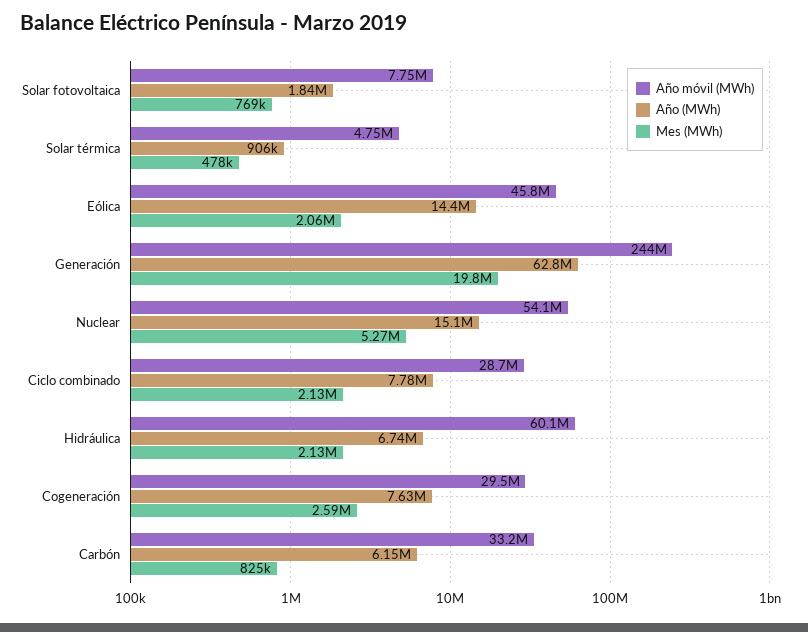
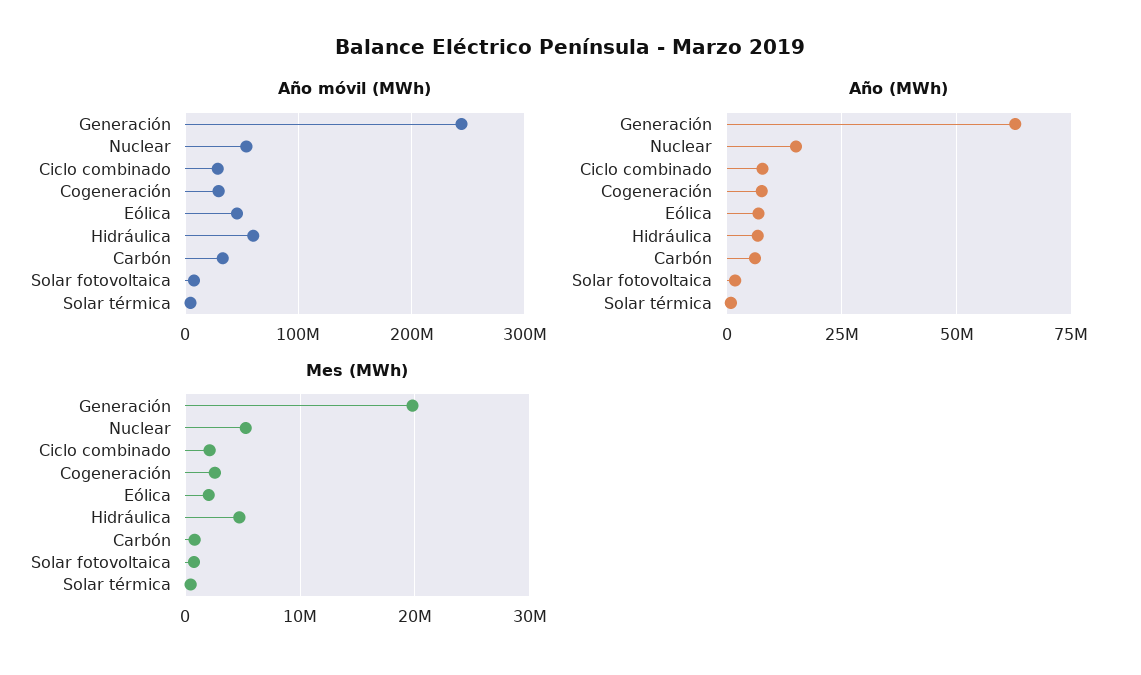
Año (MWh), Eólica: 14400000 -> 7500000
Mes (MWh), Hidráulica: 2130000 -> 5000000

